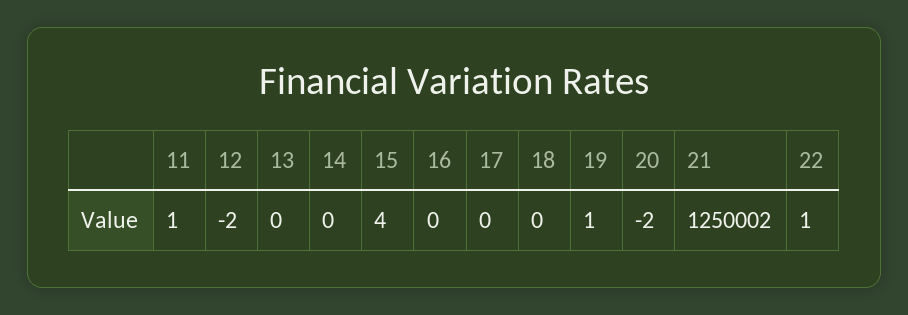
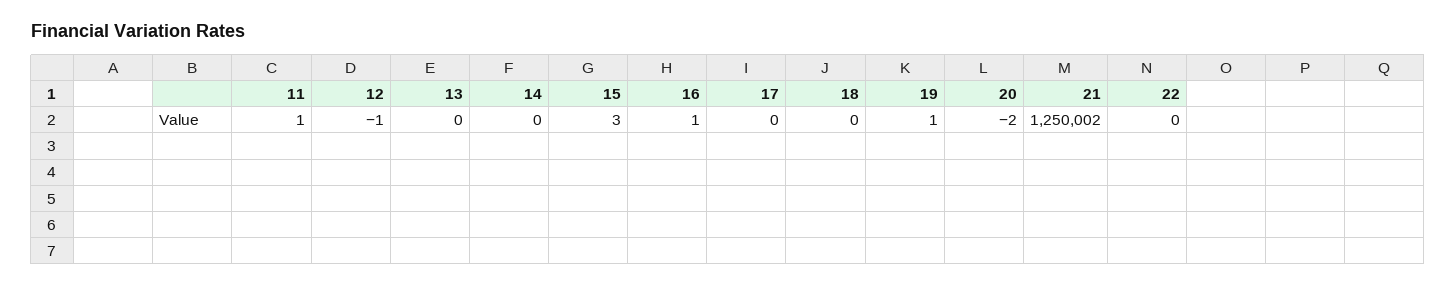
12: -2 -> -1
15: 4 -> 3
16: 0 -> 1
22: 1 -> 0

